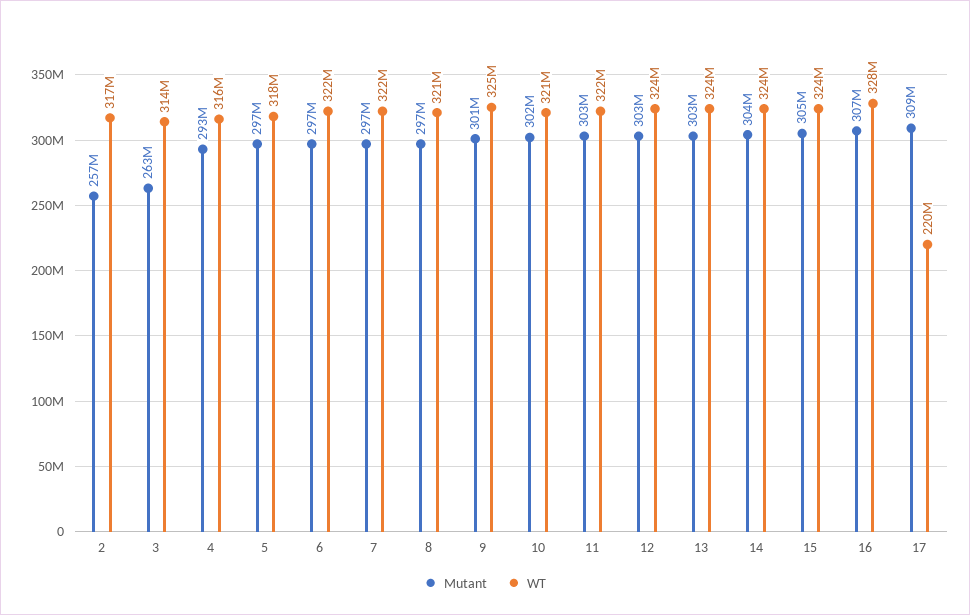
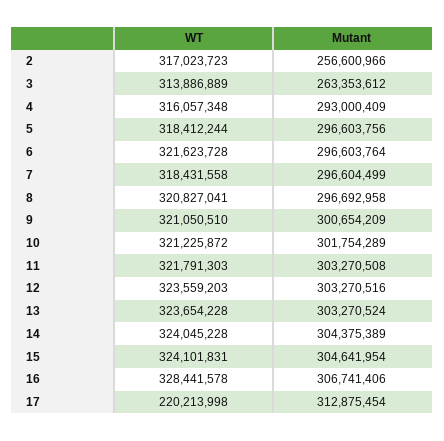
WT, 7: 322000000 -> 318431558
WT, 9: 325000000 -> 321050510
Mutant, 17: 309000000 -> 312875454

